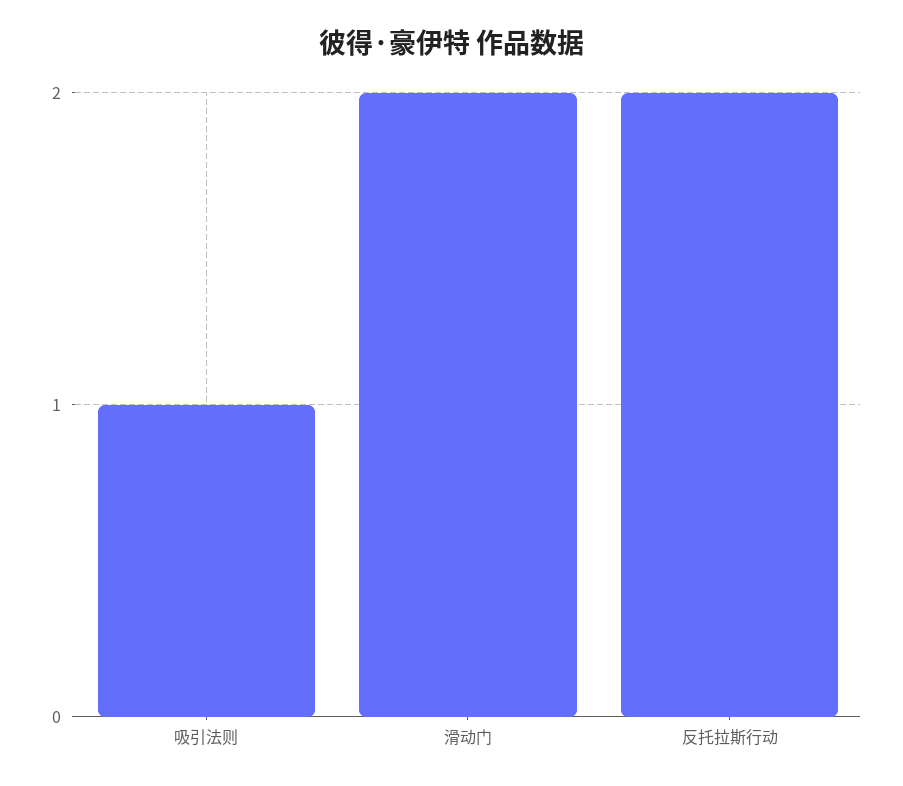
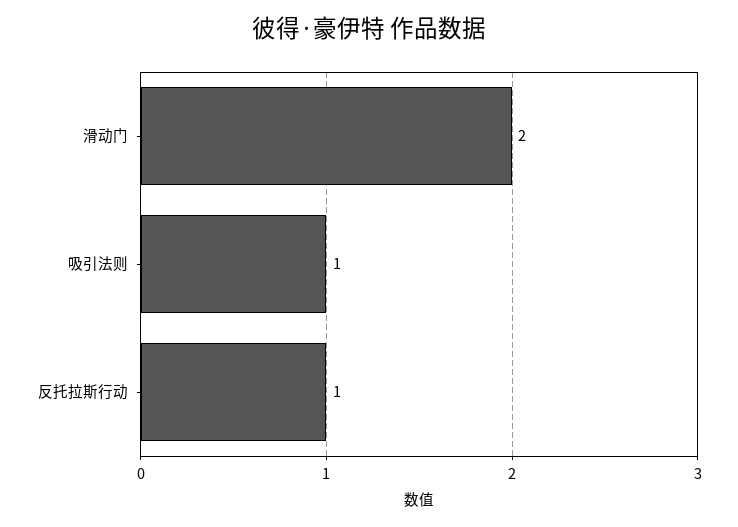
反托拉斯行动: 2 -> 1

